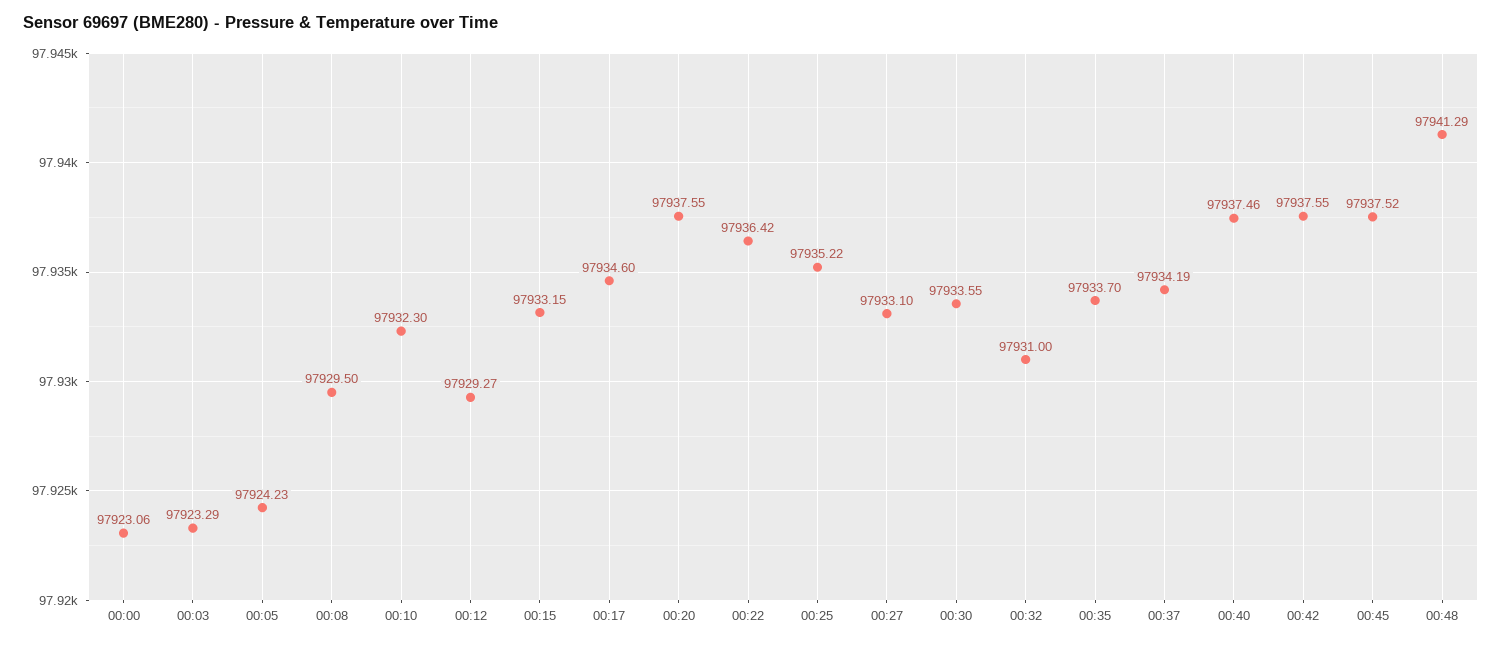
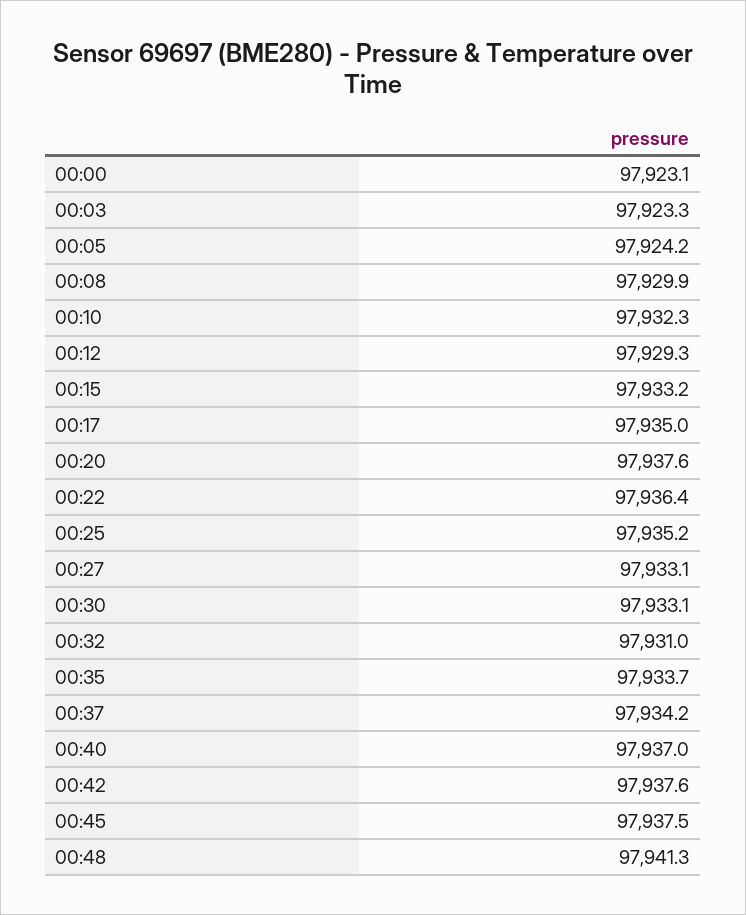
00:08: 97929.5 -> 97929.9
00:17: 97934.6 -> 97935
00:30: 97933.55 -> 97933.1
00:40: 97937.46 -> 97937

